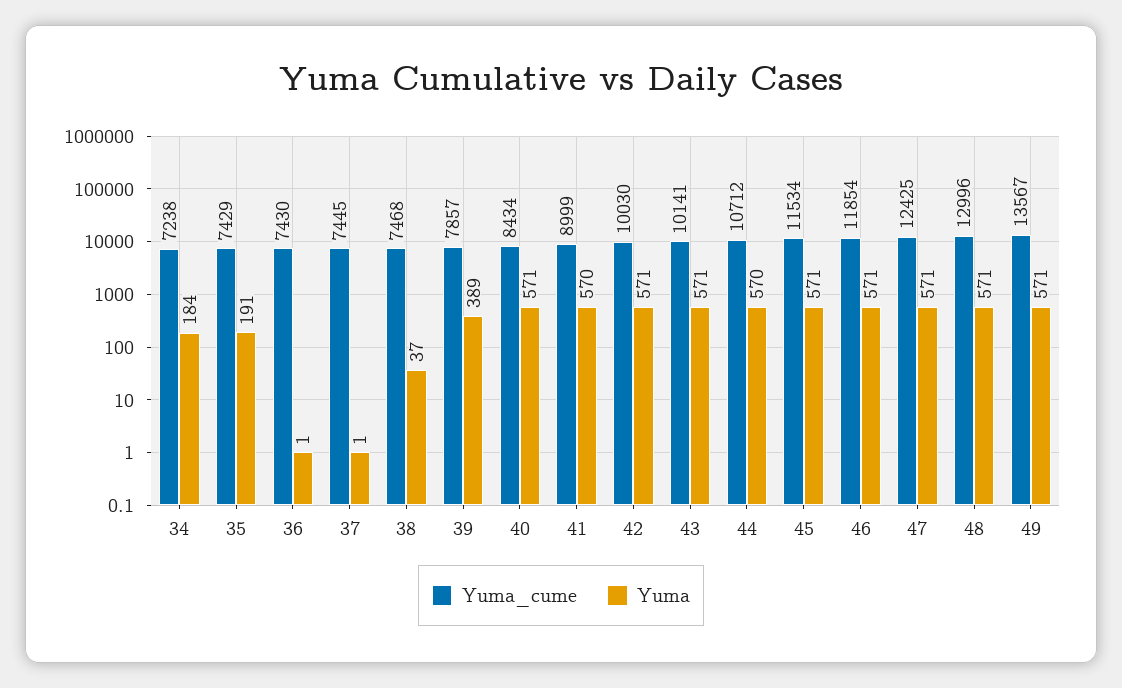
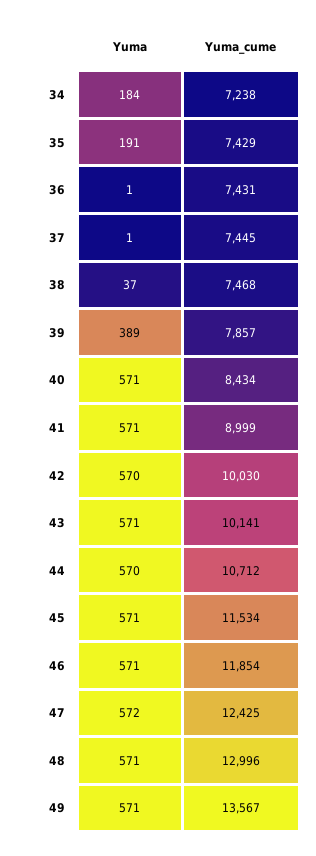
Yuma_cume, 36: 7430 -> 7431
Yuma, 41: 570 -> 571
Yuma, 42: 571 -> 570
Yuma, 47: 571 -> 572

